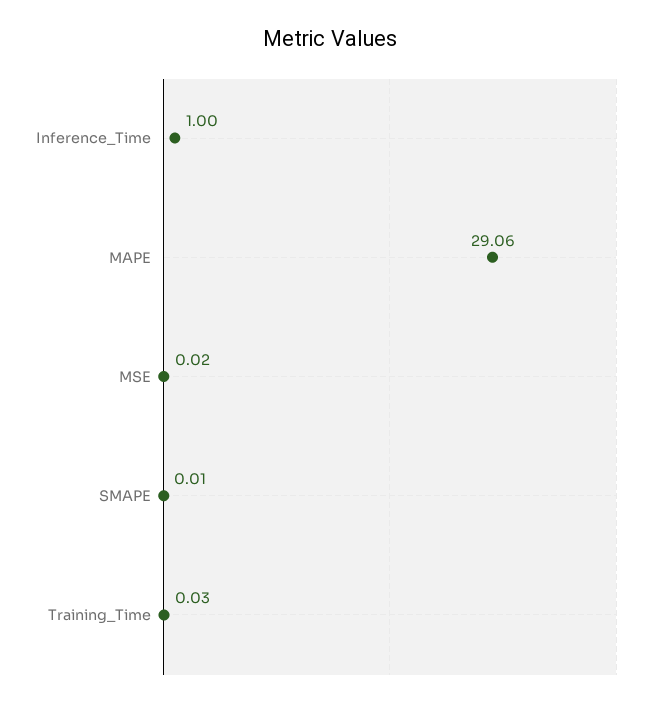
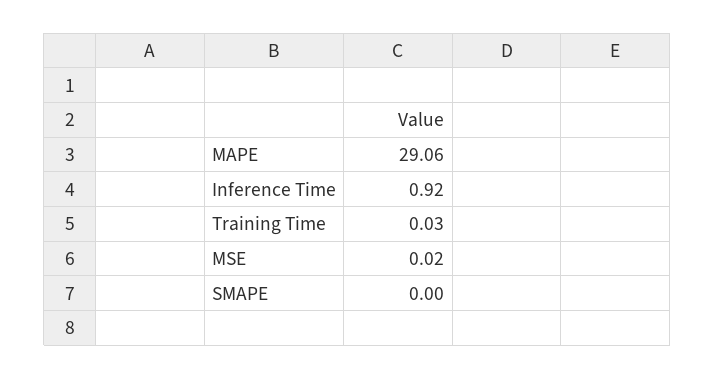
Inference_Time: 1 -> 0.92
SMAPE: 0.01 -> 0

